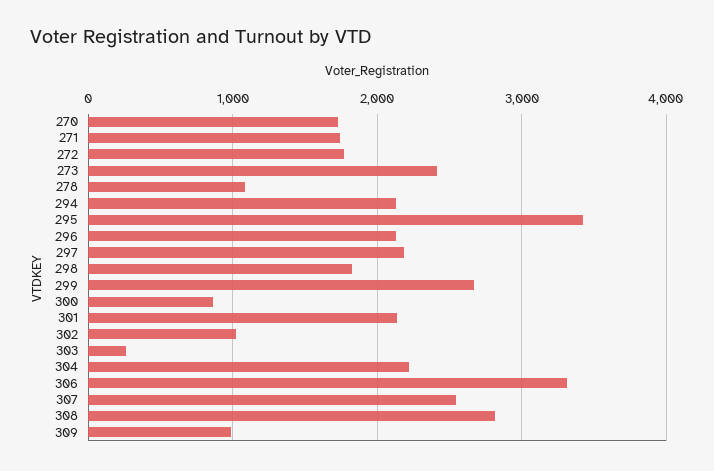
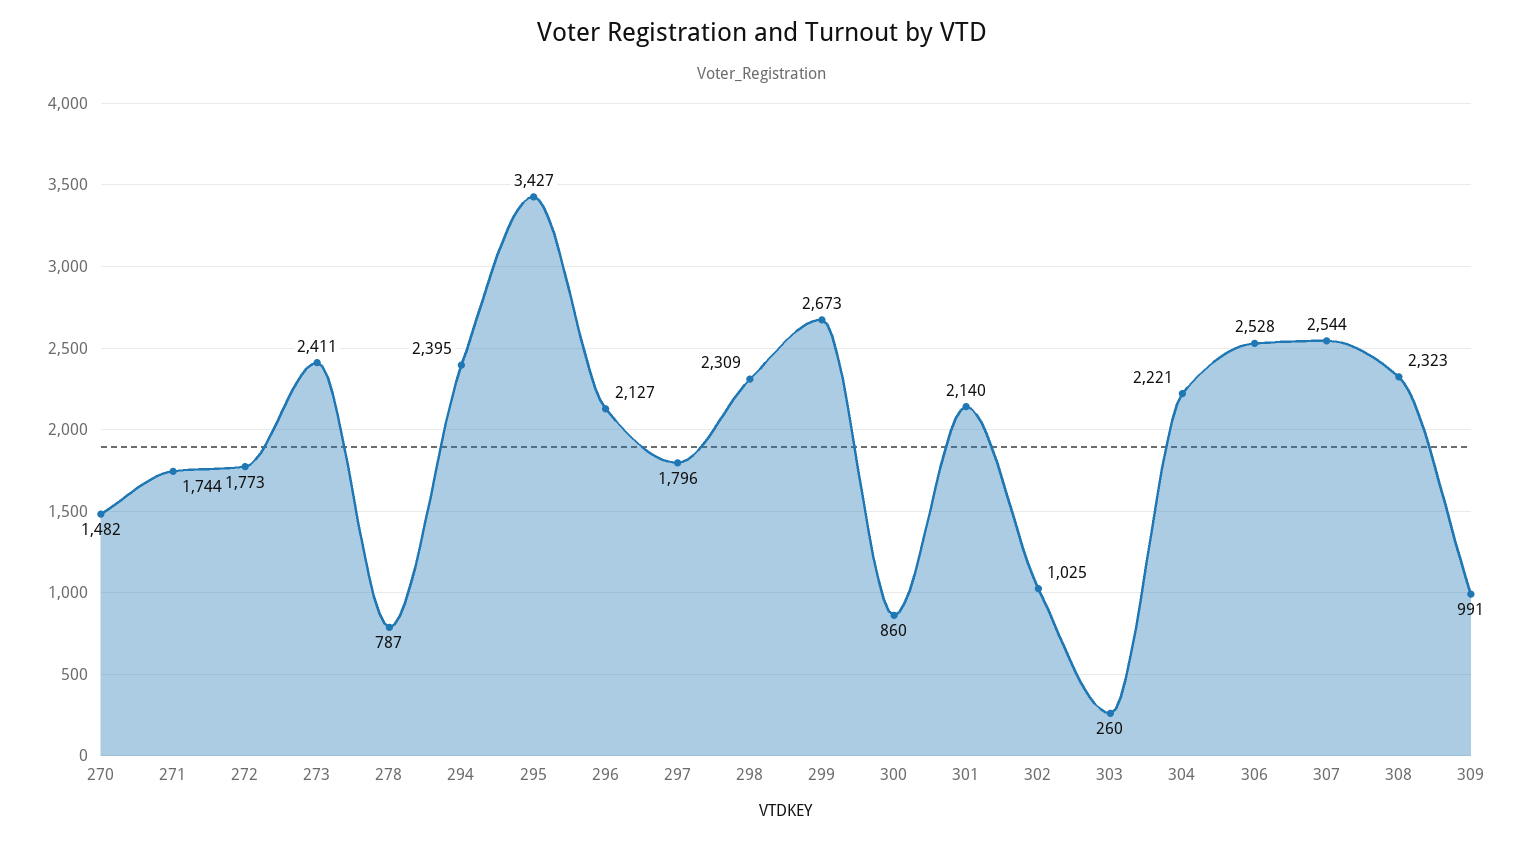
270: 1700 -> 1482
278: 1100 -> 787
294: 2100 -> 2395
297: 2200 -> 1796
298: 1800 -> 2309
306: 3300 -> 2528
308: 2800 -> 2323

